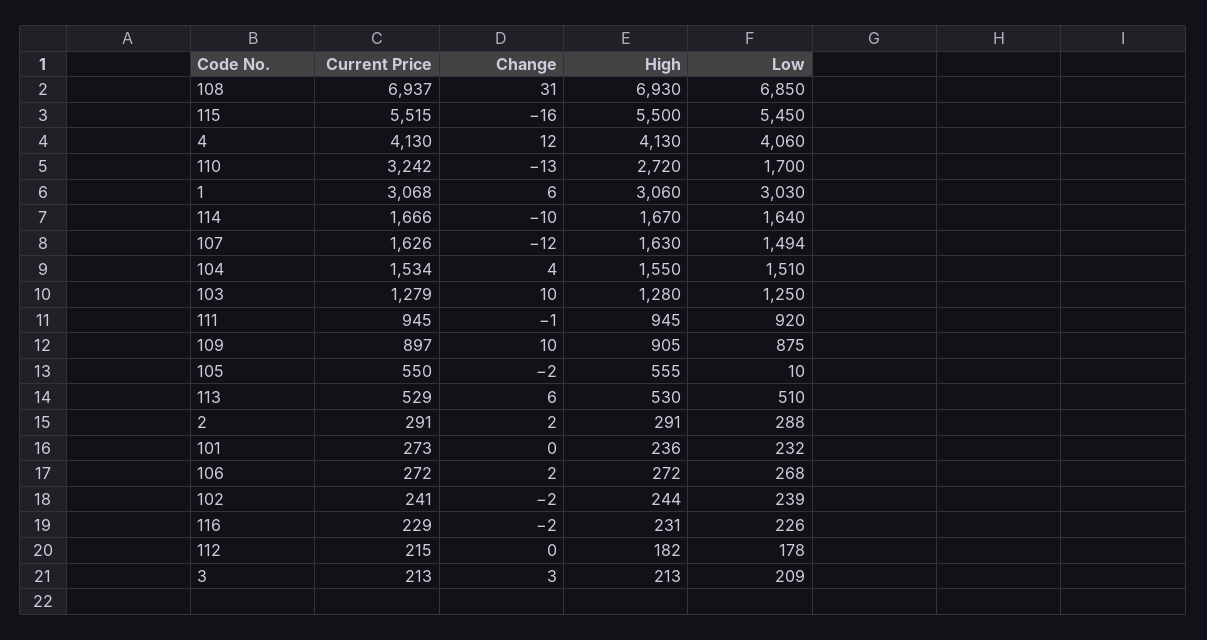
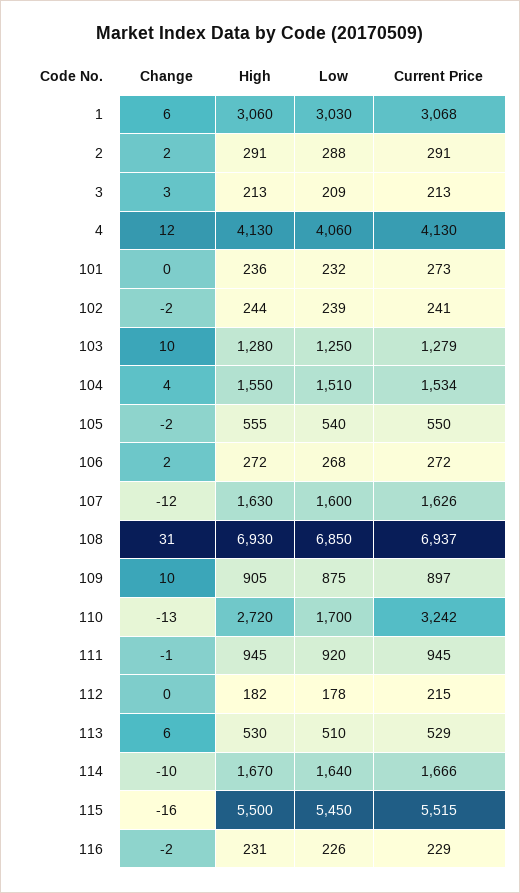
Low, 107: 1494 -> 1600
Low, 105: 10 -> 540

